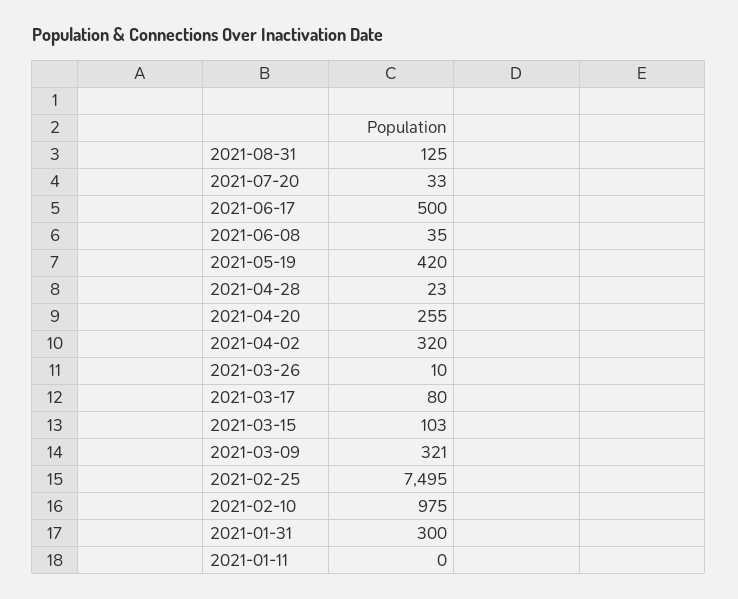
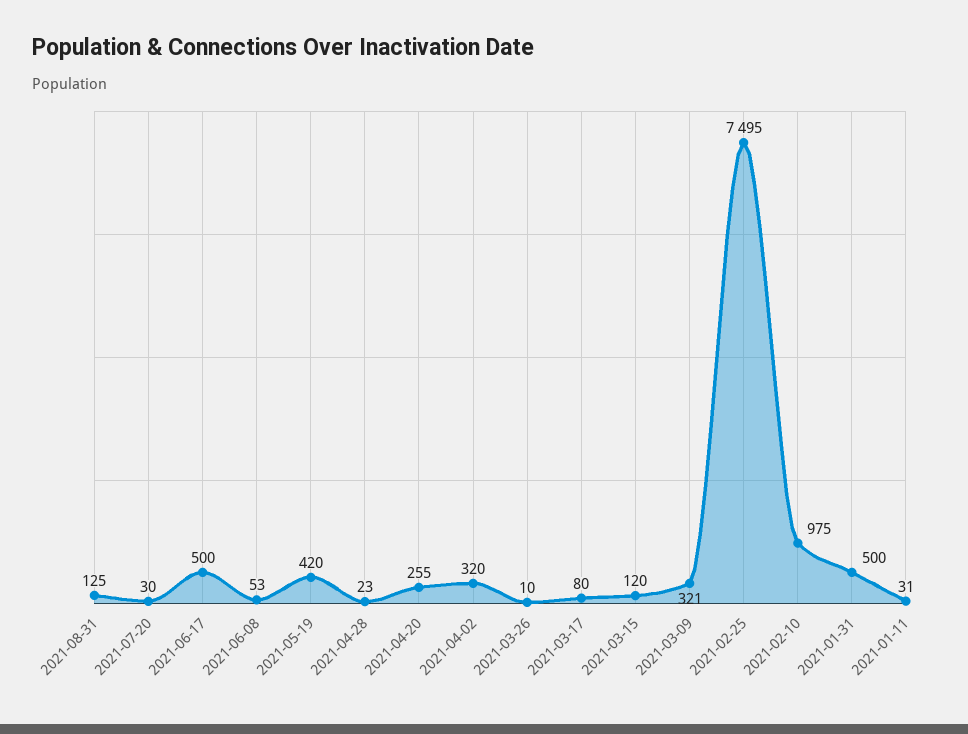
2021-07-20: 33 -> 30
2021-06-08: 35 -> 53
2021-03-15: 103 -> 120
2021-01-31: 300 -> 500
2021-01-11: 0 -> 31

